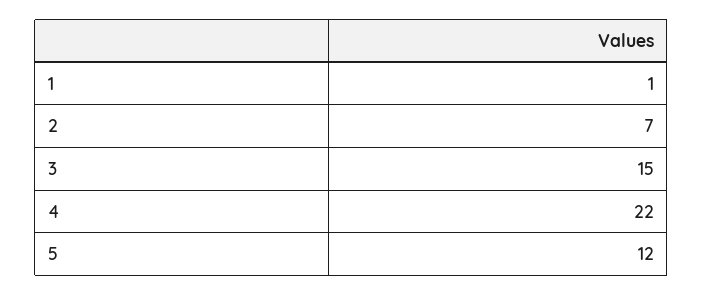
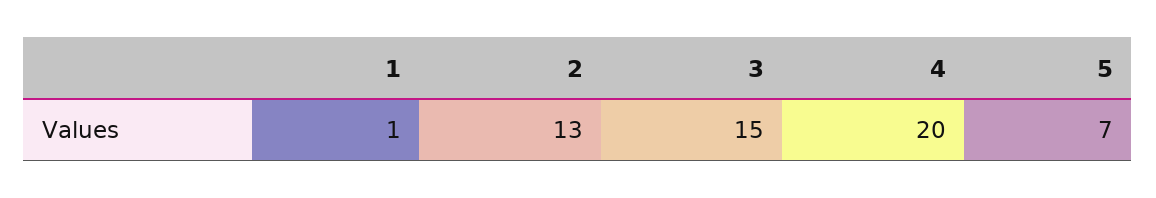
2: 7 -> 13
4: 22 -> 20
5: 12 -> 7

